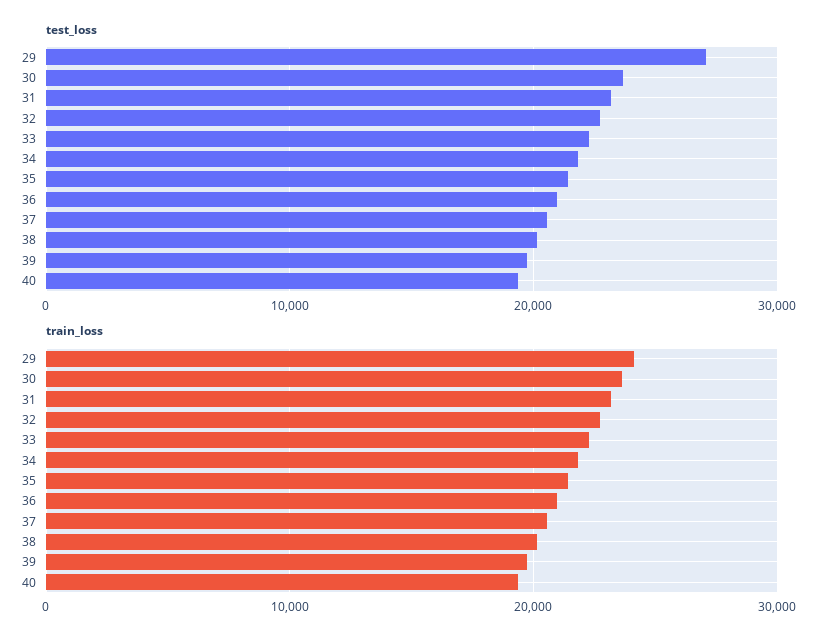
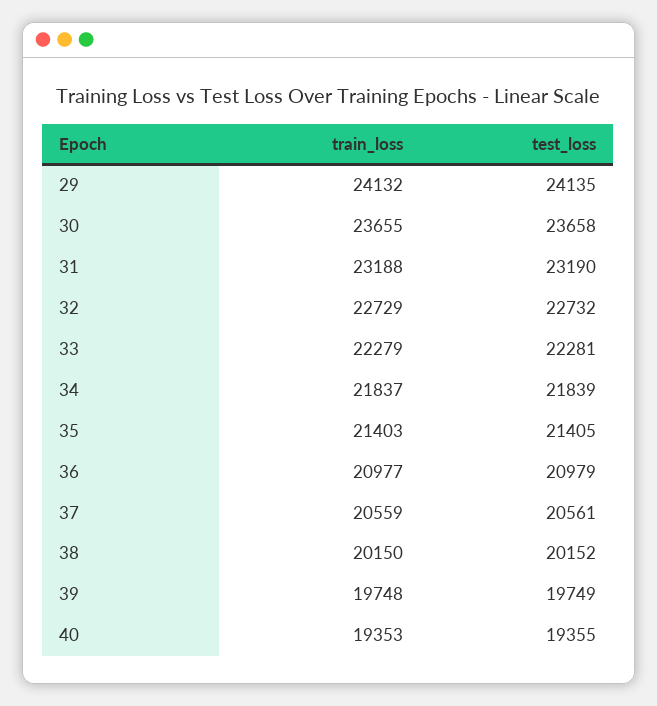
test_loss, 29: 27000 -> 24135

